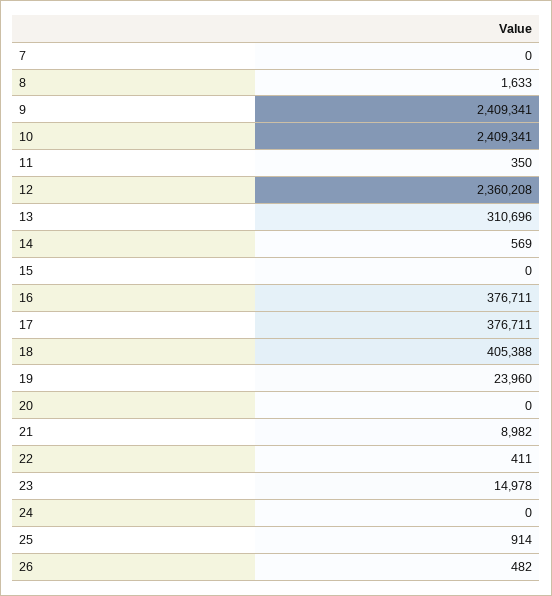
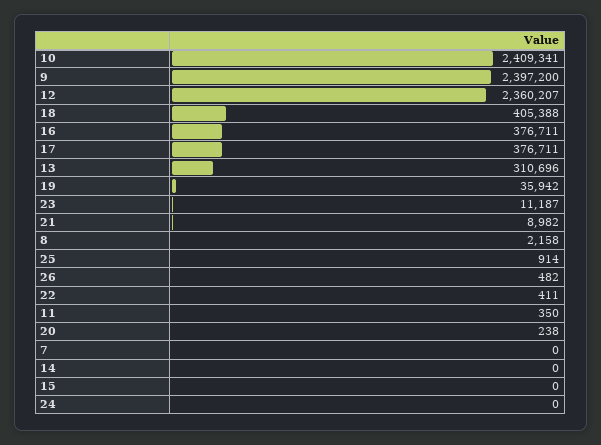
8: 1633 -> 2158
9: 2409341 -> 2397200
12: 2360208 -> 2360207
14: 569 -> 0
19: 23960 -> 35942
20: 0 -> 238
23: 14978 -> 11187

